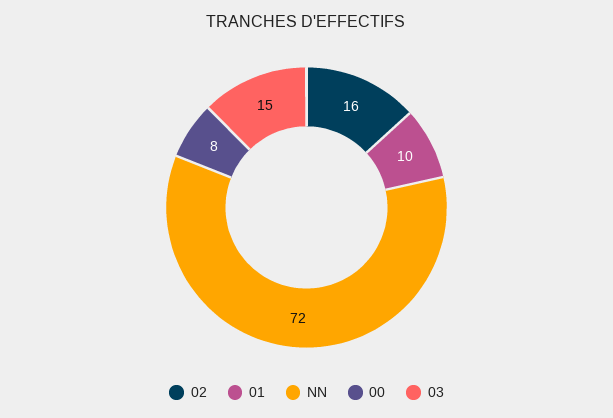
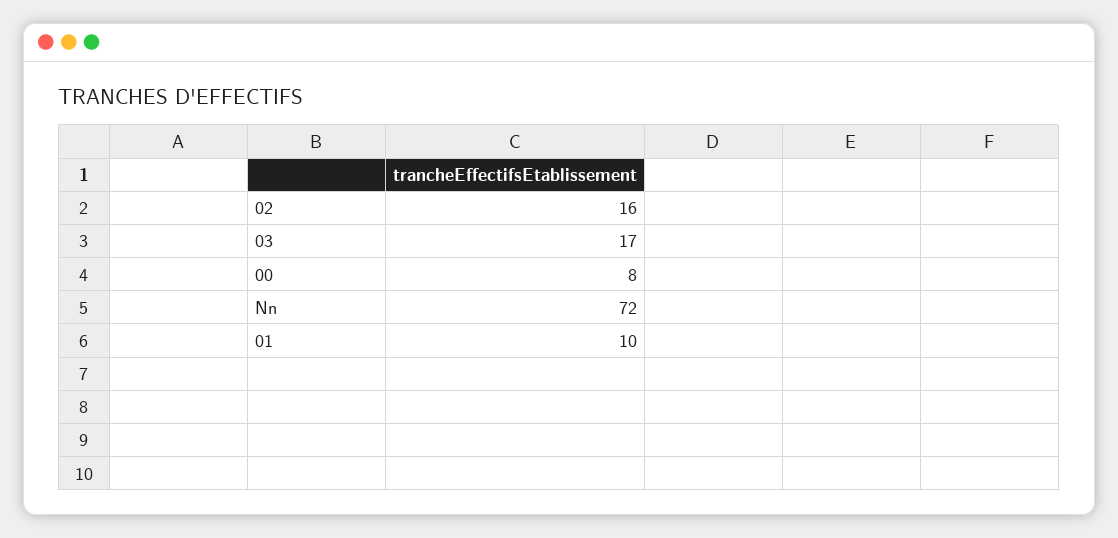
03: 15 -> 17

